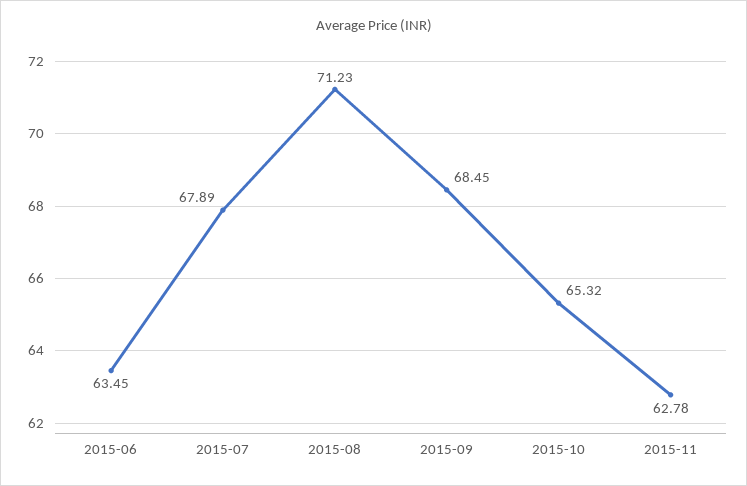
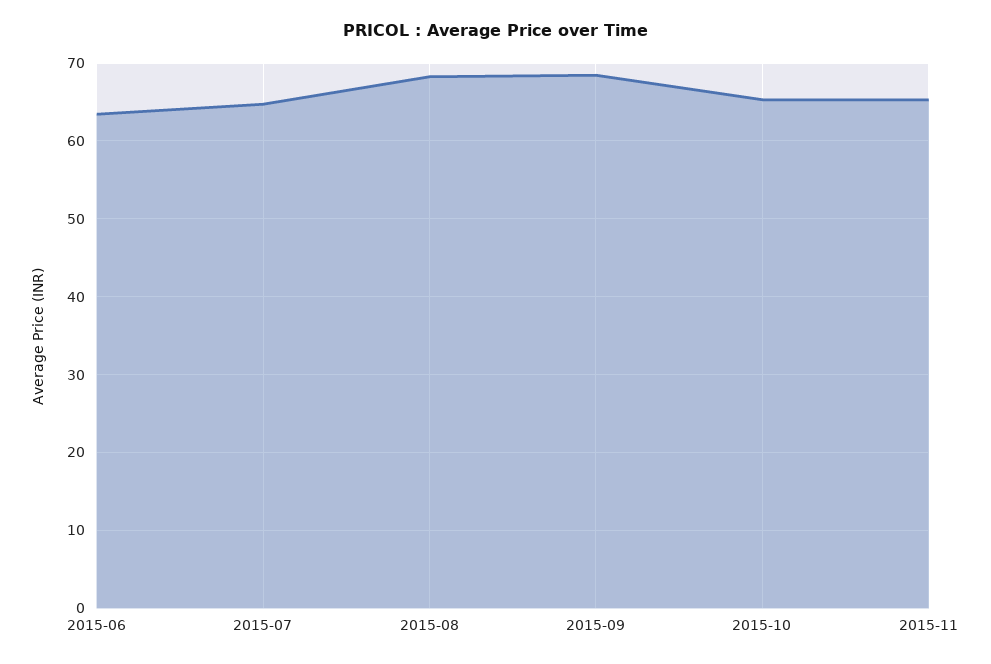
2015-07: 67.89 -> 65
2015-08: 71.23 -> 68
2015-11: 62.78 -> 65

